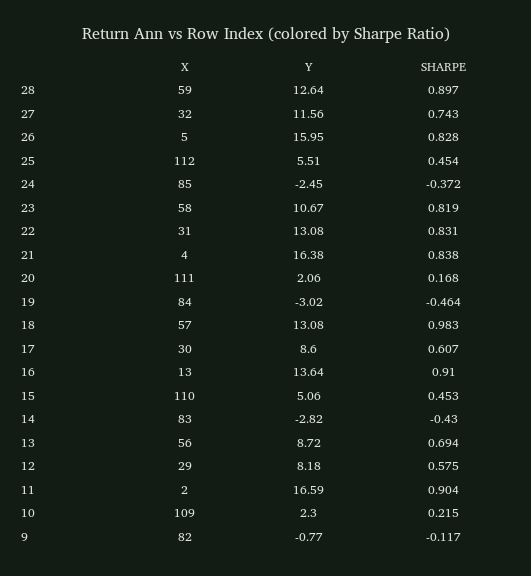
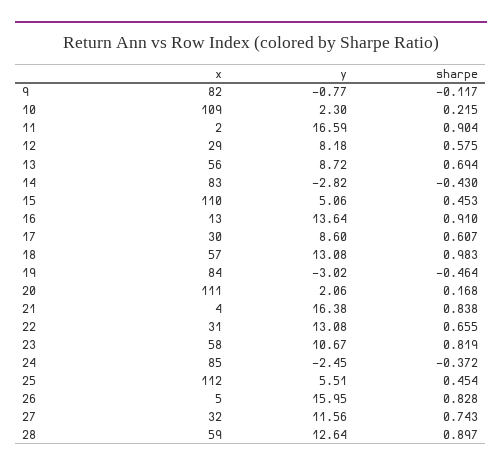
SHARPE, 22: 0.831 -> 0.655

